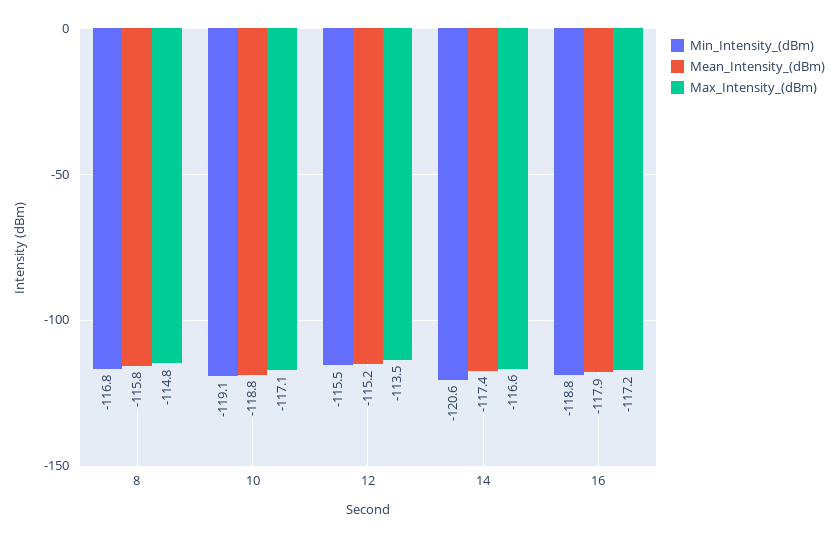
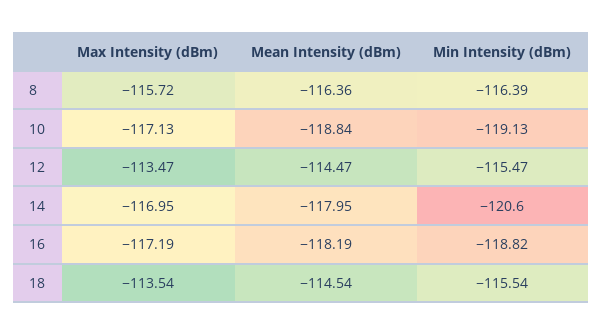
Min_Intensity_(dBm), 8: -116.8 -> -116.39
Mean_Intensity_(dBm), 8: -115.8 -> -116.36
Max_Intensity_(dBm), 8: -114.8 -> -115.72
Mean_Intensity_(dBm), 12: -115.2 -> -114.47
Mean_Intensity_(dBm), 14: -117.4 -> -117.95
Max_Intensity_(dBm), 14: -116.6 -> -116.95
Mean_Intensity_(dBm), 16: -117.9 -> -118.19
Max_Intensity_(dBm), 18: none -> -113.54
Mean_Intensity_(dBm), 18: none -> -114.54
Min_Intensity_(dBm), 18: none -> -115.54

